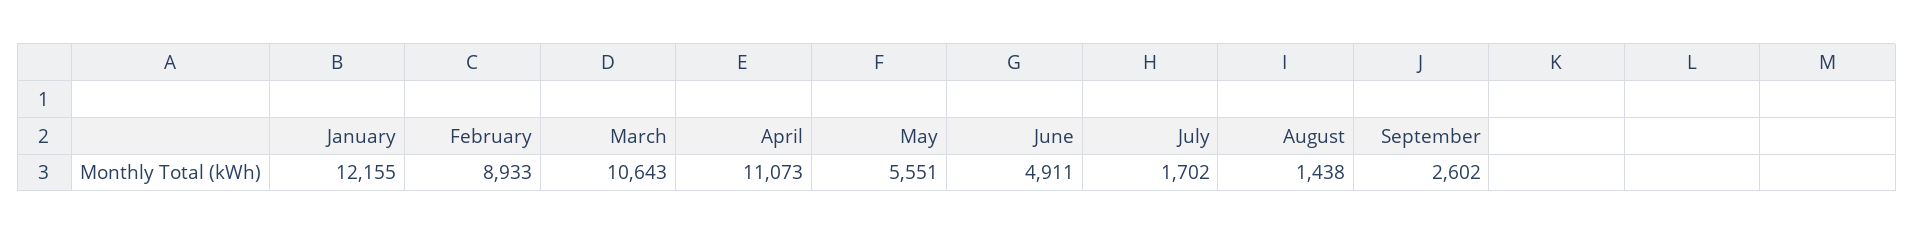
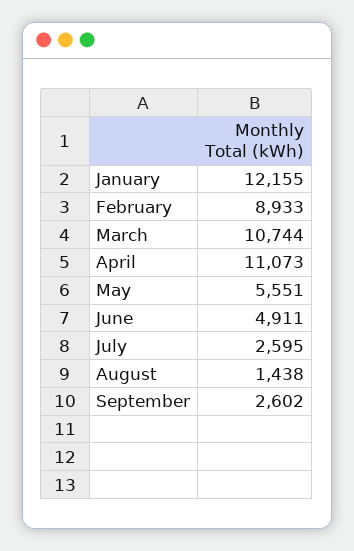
March: 10643 -> 10744
July: 1702 -> 2595

